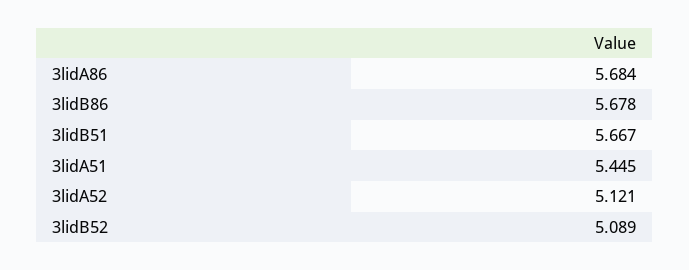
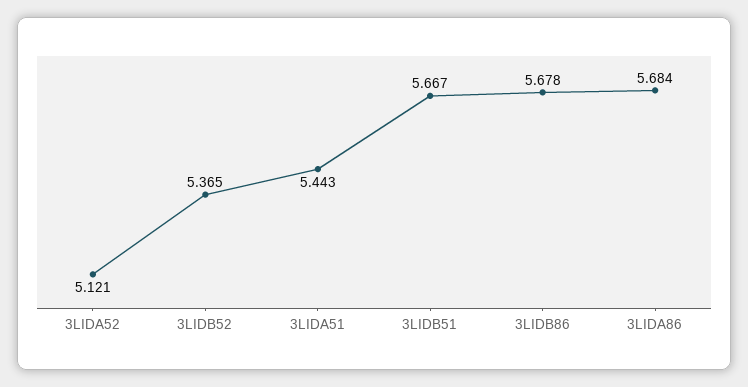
3lidA51: 5.445 -> 5.443
3lidB52: 5.089 -> 5.365

